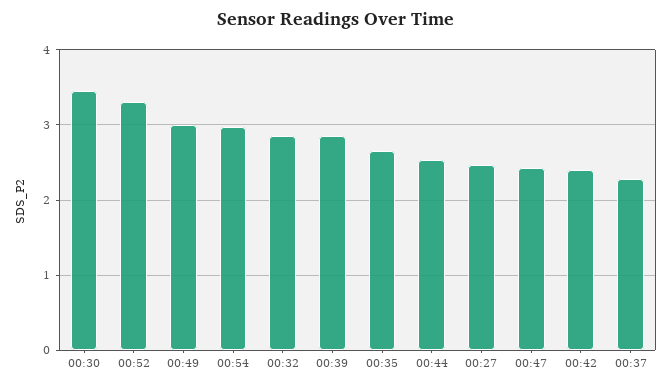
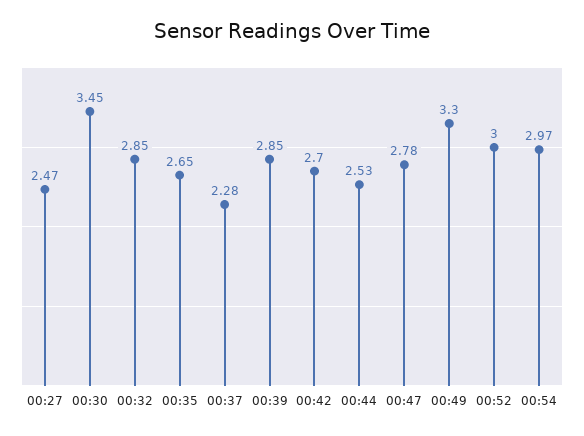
00:52: 3.3 -> 3
00:49: 3 -> 3.3
00:47: 2.4 -> 2.78
00:42: 2.4 -> 2.7

